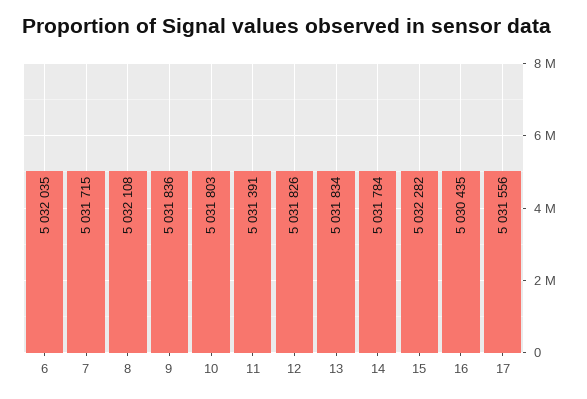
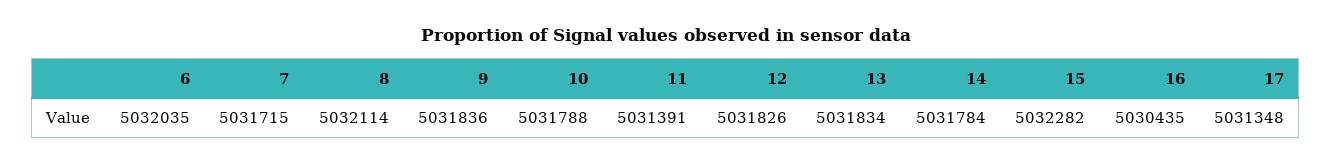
8: 5032108 -> 5032114
10: 5031803 -> 5031788
17: 5031556 -> 5031348

